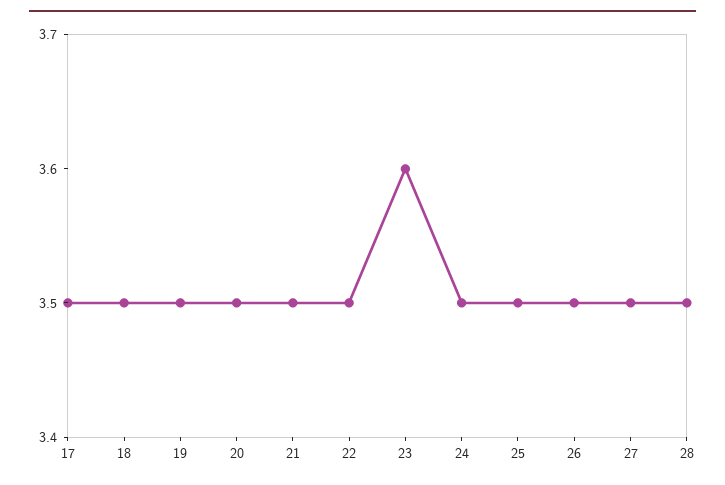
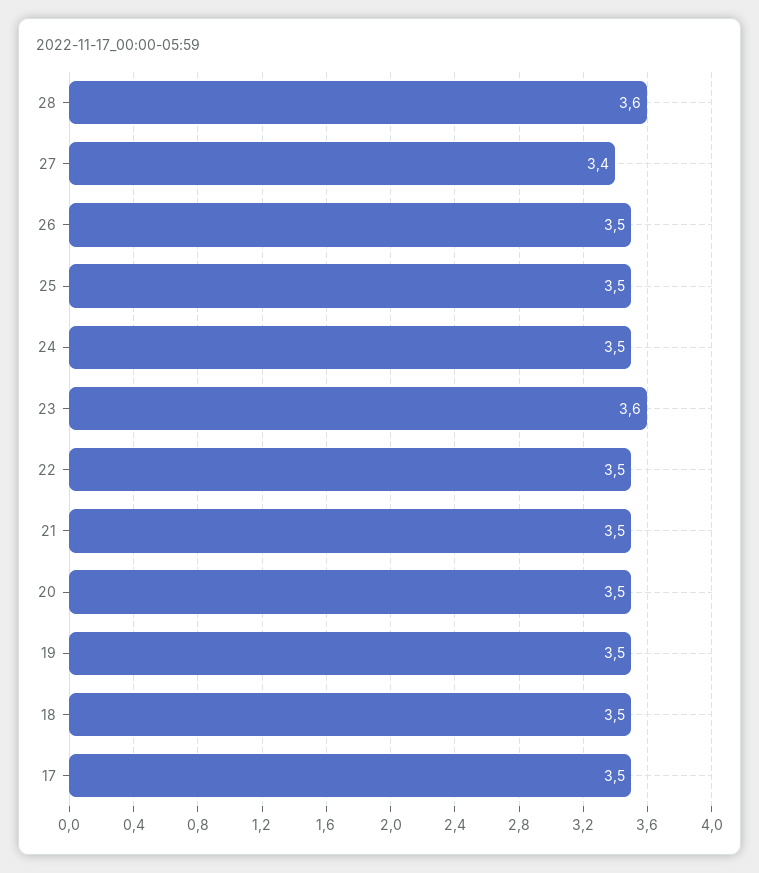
27: 3.5 -> 3.4
28: 3.5 -> 3.6

